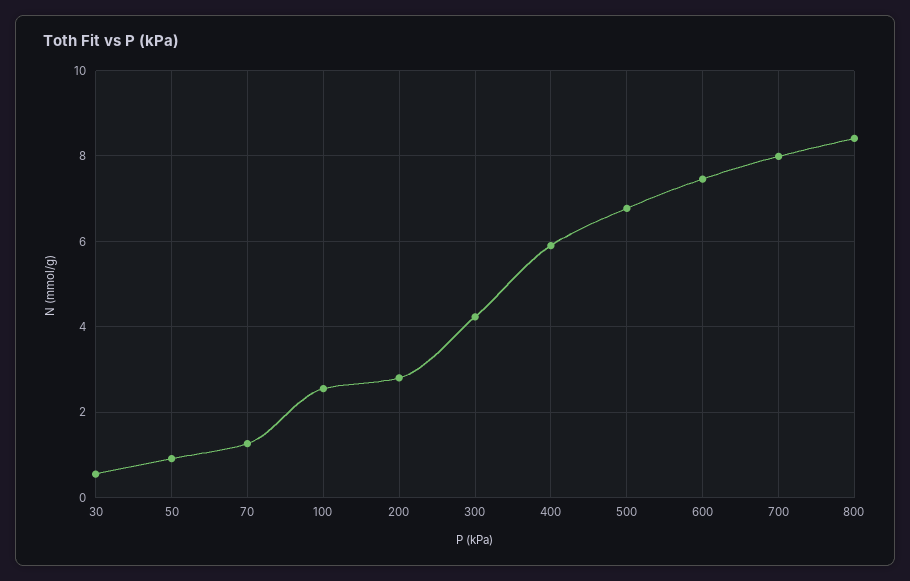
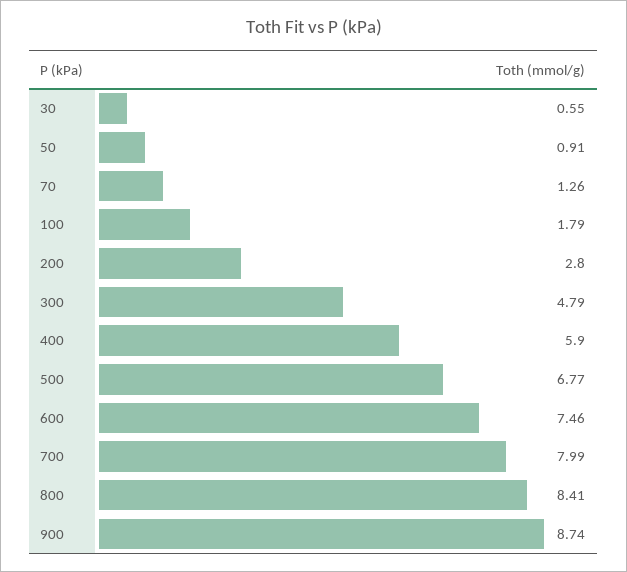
100: 2.6 -> 1.79
300: 4.2 -> 4.79
900: none -> 8.74

